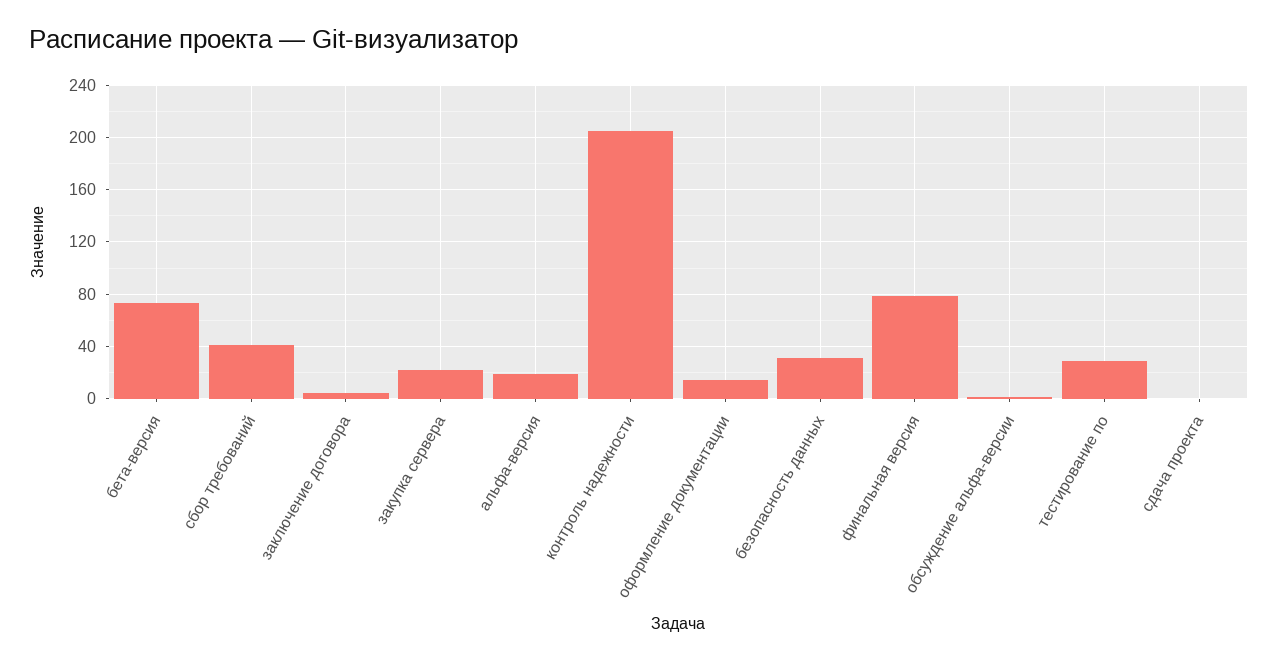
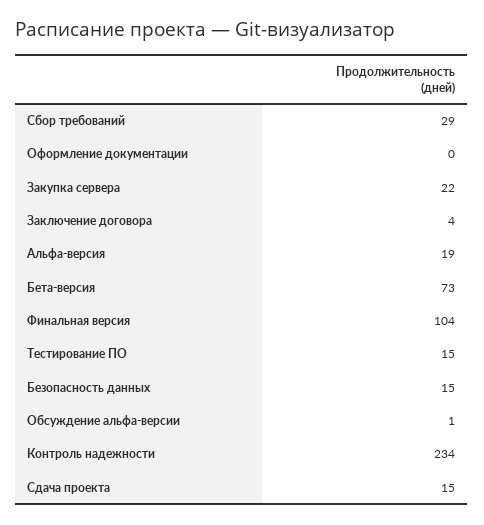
сбор требований: 40 -> 29
контроль надежности: 205 -> 234
оформление документации: 15 -> 0
безопасность данных: 30 -> 15
финальная версия: 80 -> 104
тестирование по: 30 -> 15
сдача проекта: 0 -> 15

